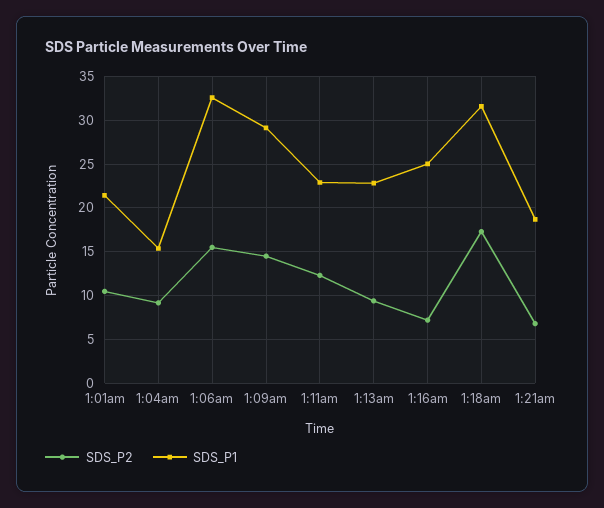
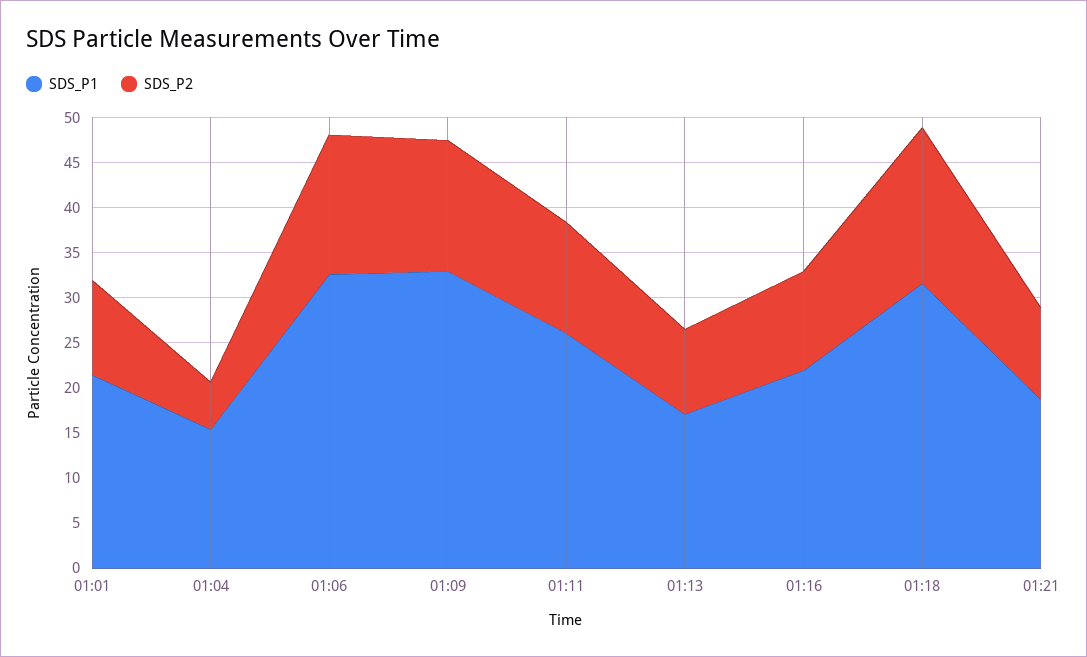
SDS_P2, 1:04am: 9 -> 5
SDS_P1, 1:09am: 29 -> 33
SDS_P1, 1:11am: 23 -> 26
SDS_P1, 1:13am: 23 -> 17
SDS_P2, 1:16am: 7 -> 11
SDS_P1, 1:16am: 25 -> 22
SDS_P2, 1:21am: 7 -> 10

